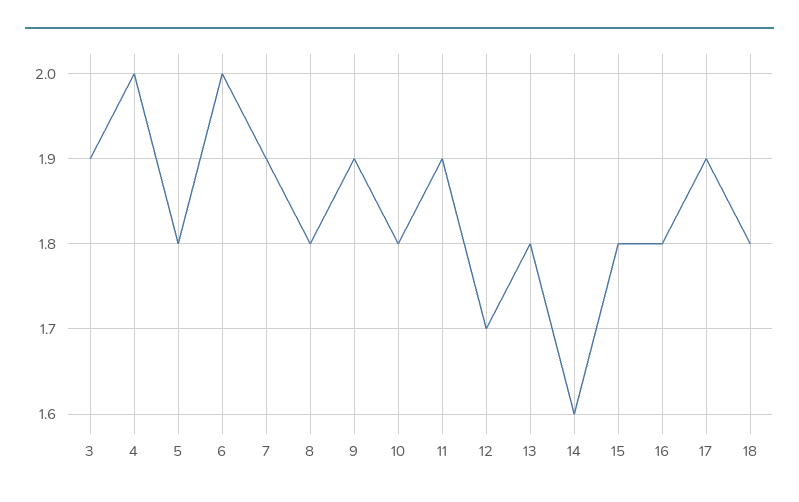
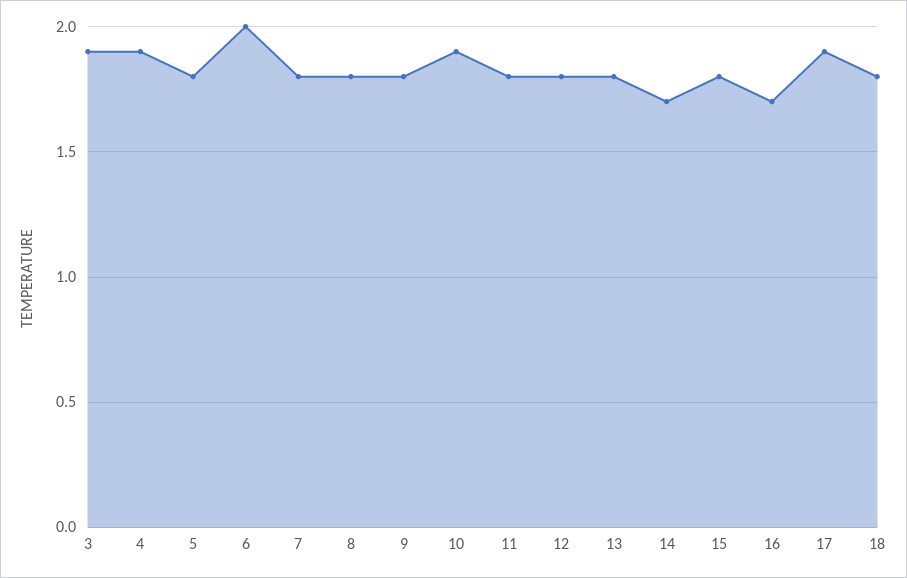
4: 2 -> 1.9
7: 1.9 -> 1.8
9: 1.9 -> 1.8
10: 1.8 -> 1.9
11: 1.9 -> 1.8
12: 1.7 -> 1.8
14: 1.6 -> 1.7
16: 1.8 -> 1.7

